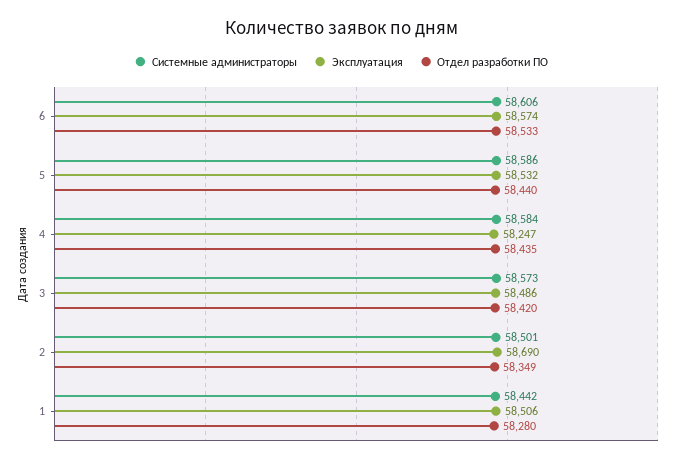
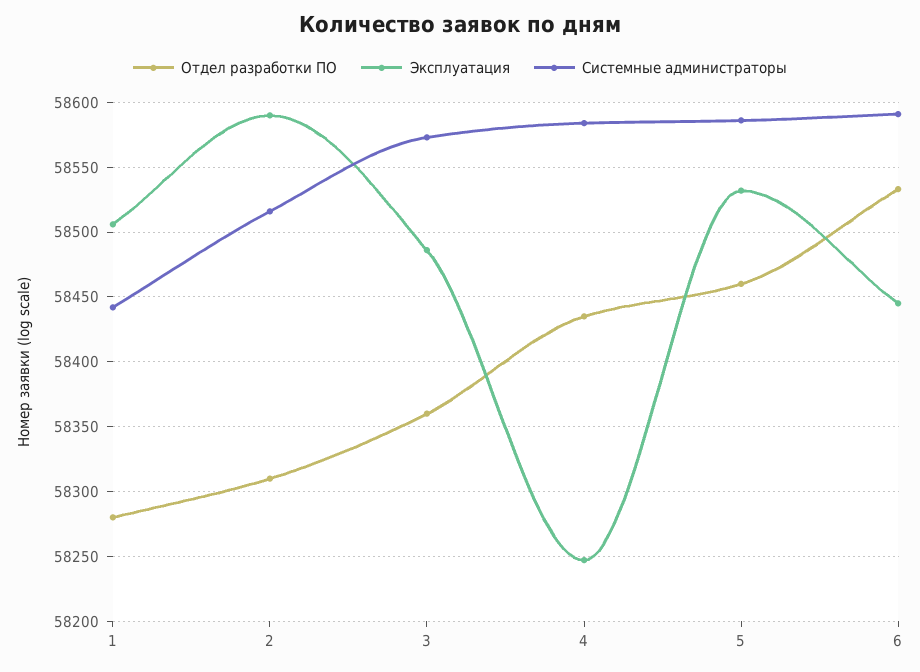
Системные администраторы, 6: 58606 -> 58590
Эксплуатация, 6: 58574 -> 58445
Отдел разработки ПО, 5: 58440 -> 58460
Отдел разработки ПО, 3: 58420 -> 58360
Системные администраторы, 2: 58501 -> 58515
Эксплуатация, 2: 58690 -> 58590
Отдел разработки ПО, 2: 58349 -> 58310

